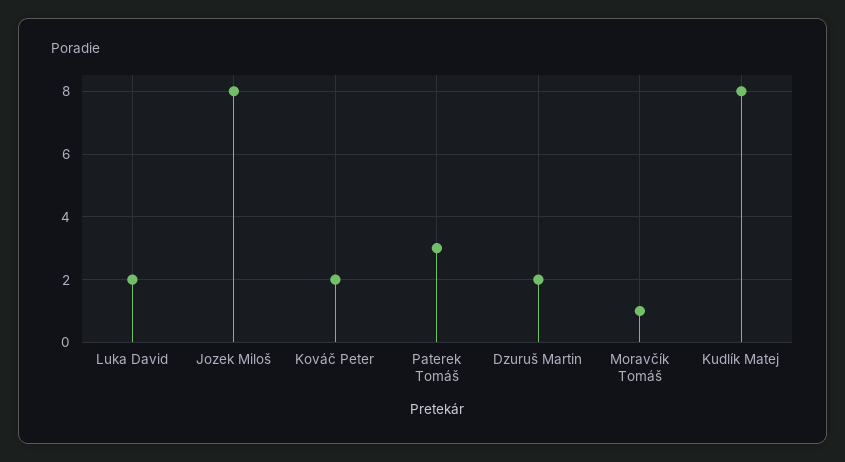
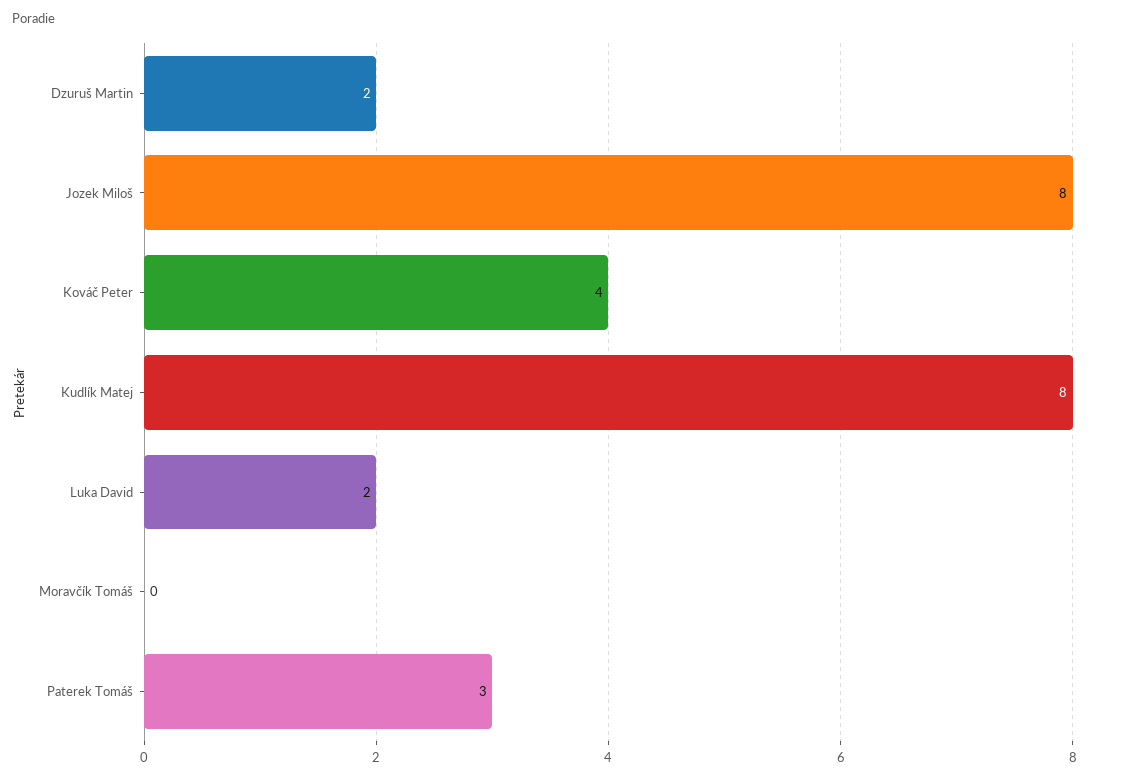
Kováč Peter: 2 -> 4
Moravčík Tomáš: 1 -> 0

